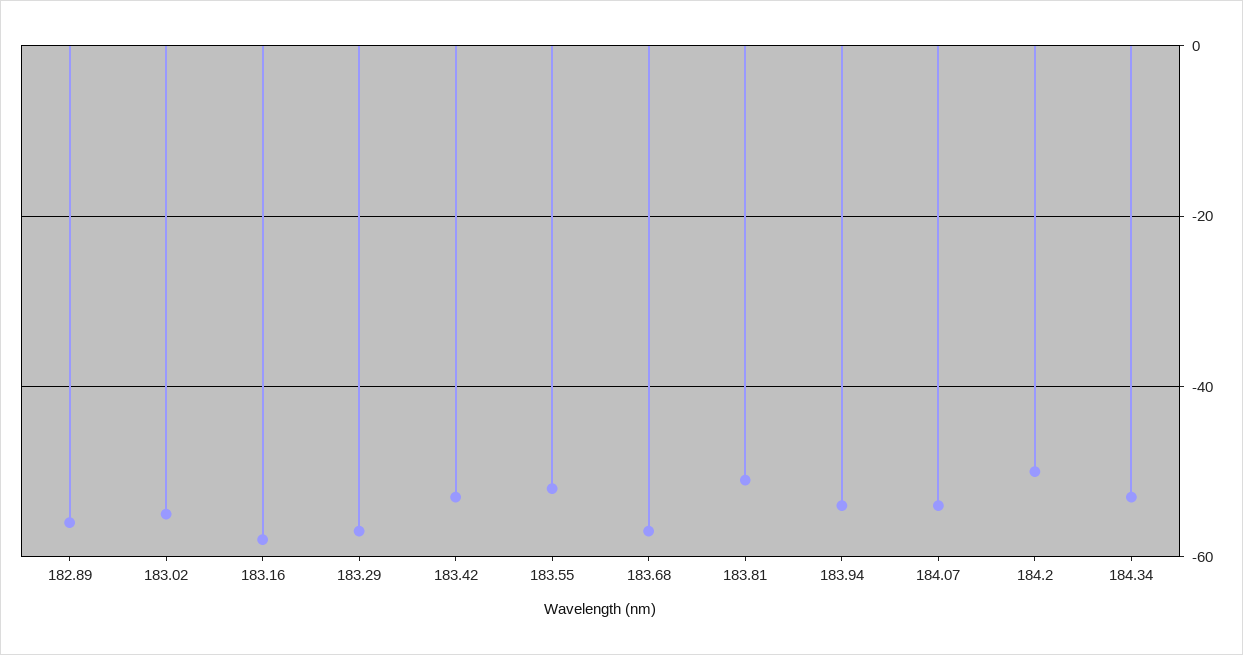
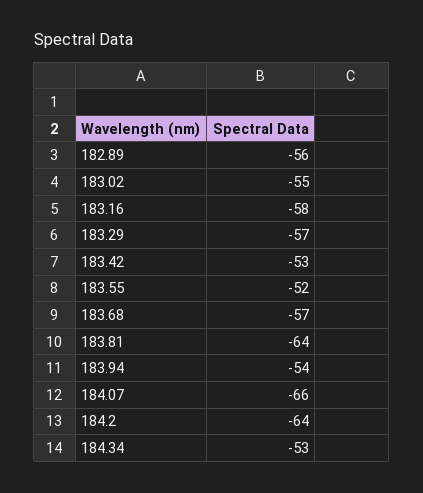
183.81: -50 -> -64
184.07: -55 -> -66
184.2: -50 -> -64

